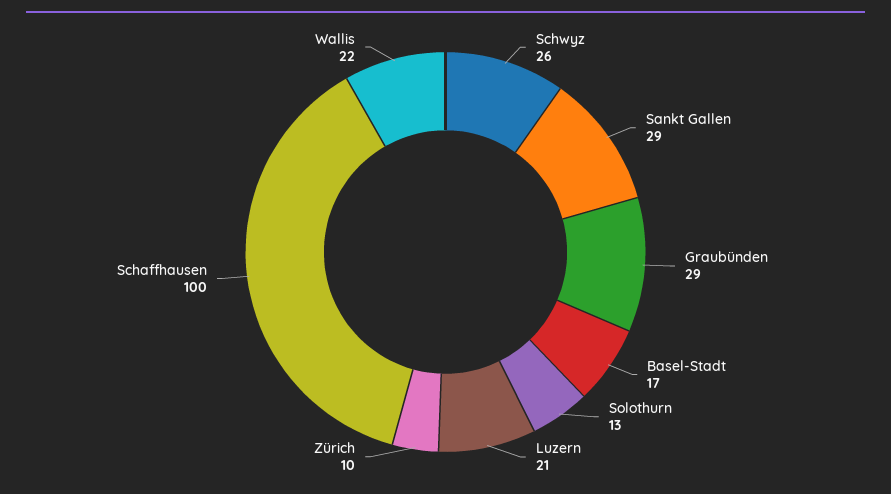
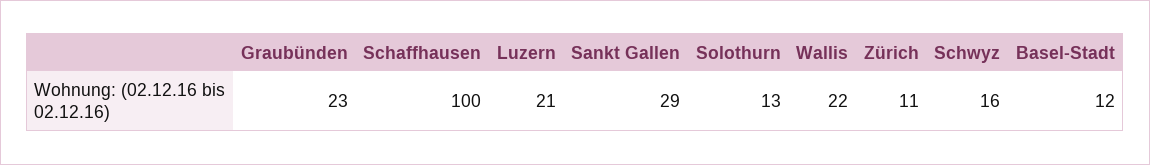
Schwyz: 26 -> 16
Graubünden: 29 -> 23
Basel-Stadt: 17 -> 12
Zürich: 10 -> 11

